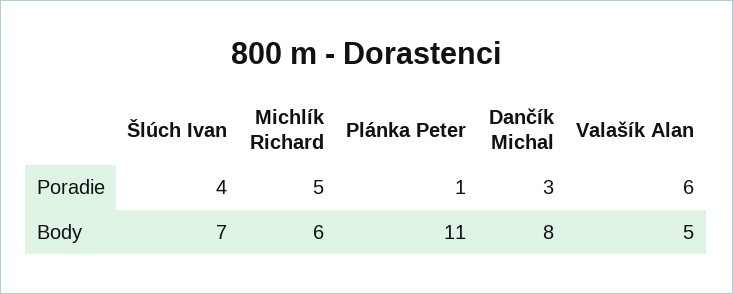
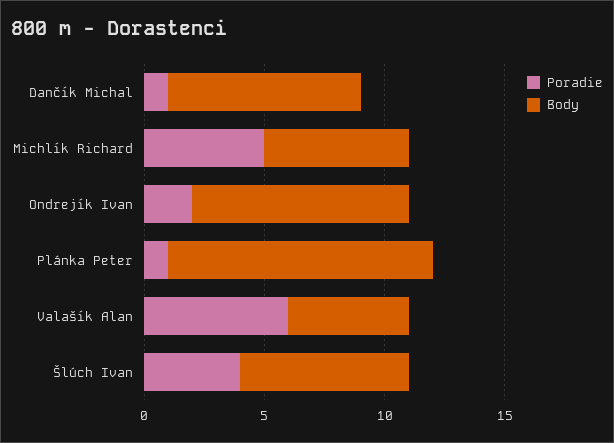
Poradie, Dančík Michal: 3 -> 1
Poradie, Ondrejík Ivan: none -> 2
Body, Ondrejík Ivan: none -> 9

